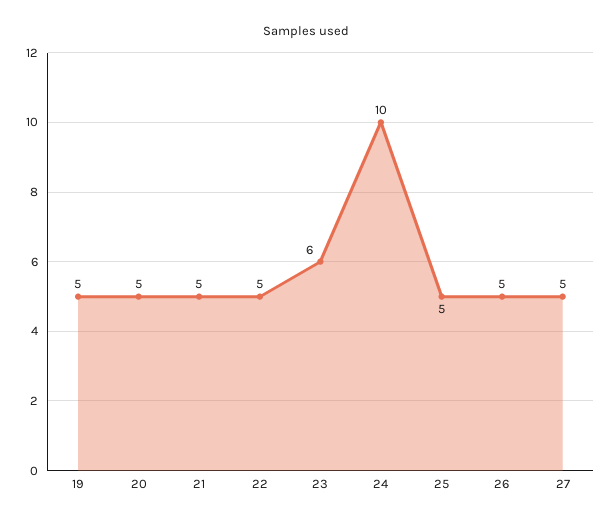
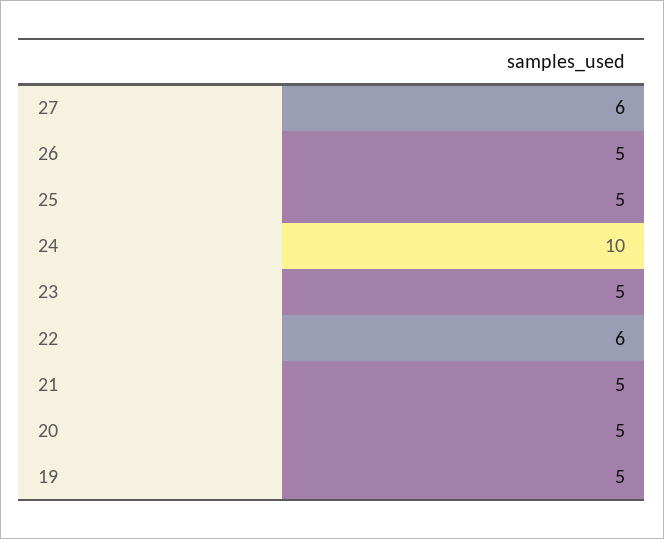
22: 5 -> 6
23: 6 -> 5
27: 5 -> 6

